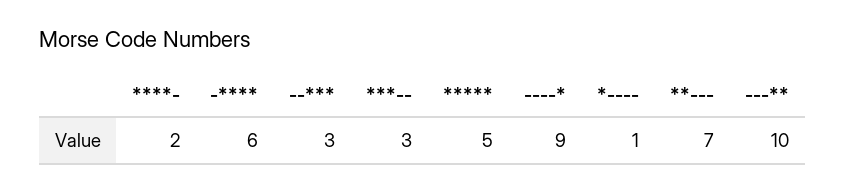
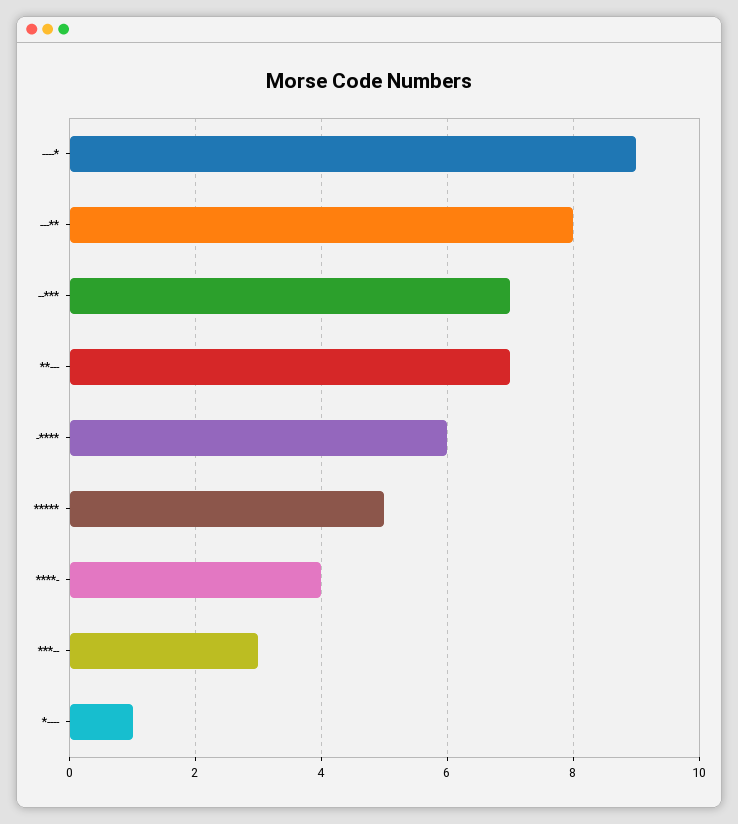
****-: 2 -> 4
--***: 3 -> 7
---**: 10 -> 8

